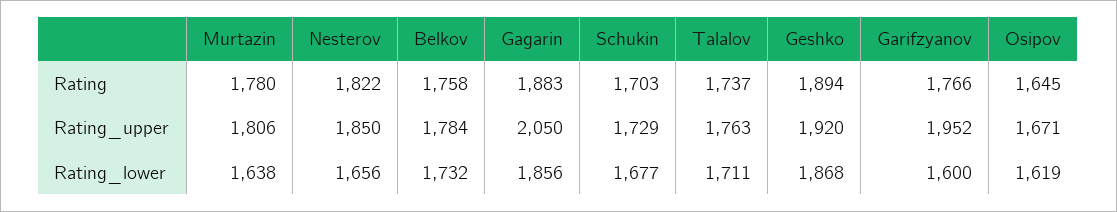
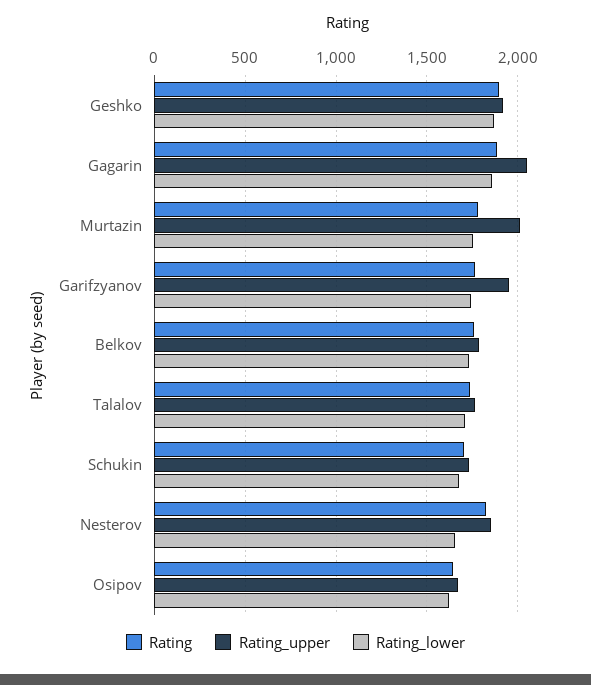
Rating_upper, Murtazin: 1806 -> 2000
Rating_lower, Murtazin: 1638 -> 1750
Rating_lower, Garifzyanov: 1600 -> 1750

